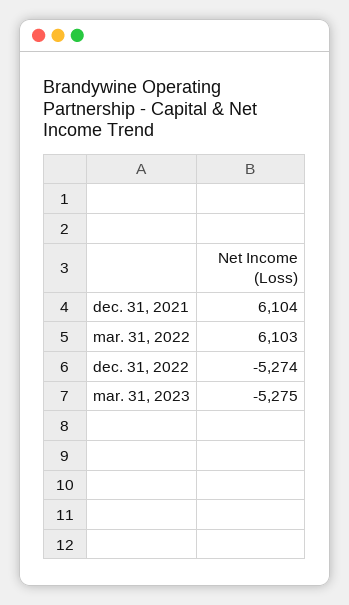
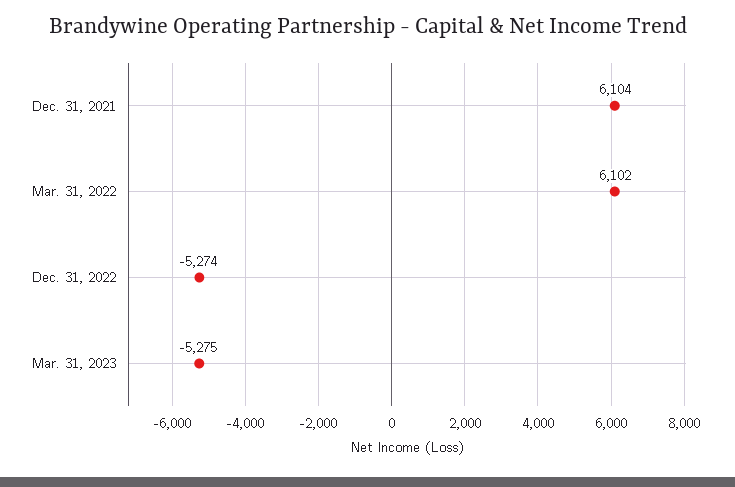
mar. 31, 2022: 6103 -> 6102

